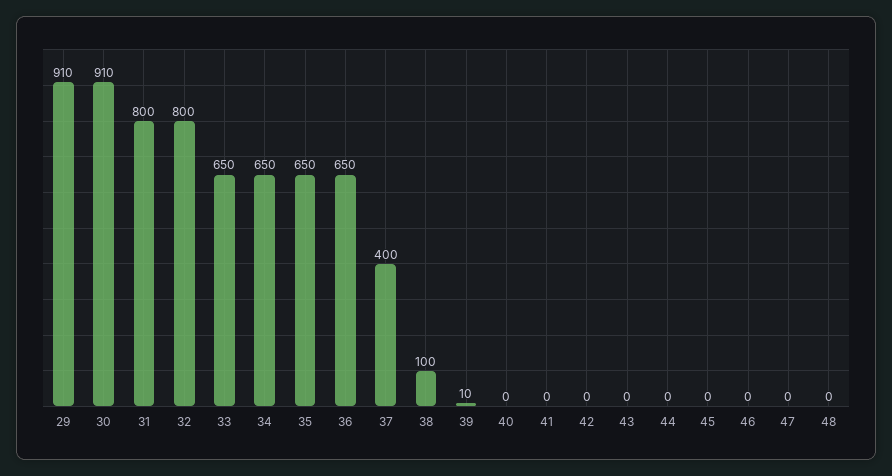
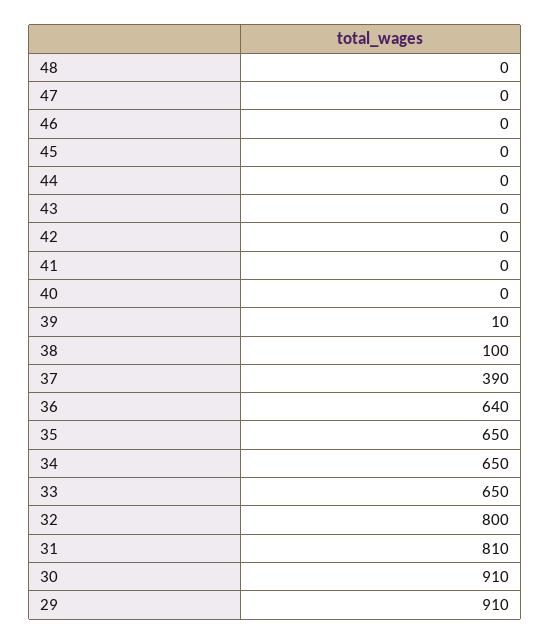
31: 800 -> 810
36: 650 -> 640
37: 400 -> 390

